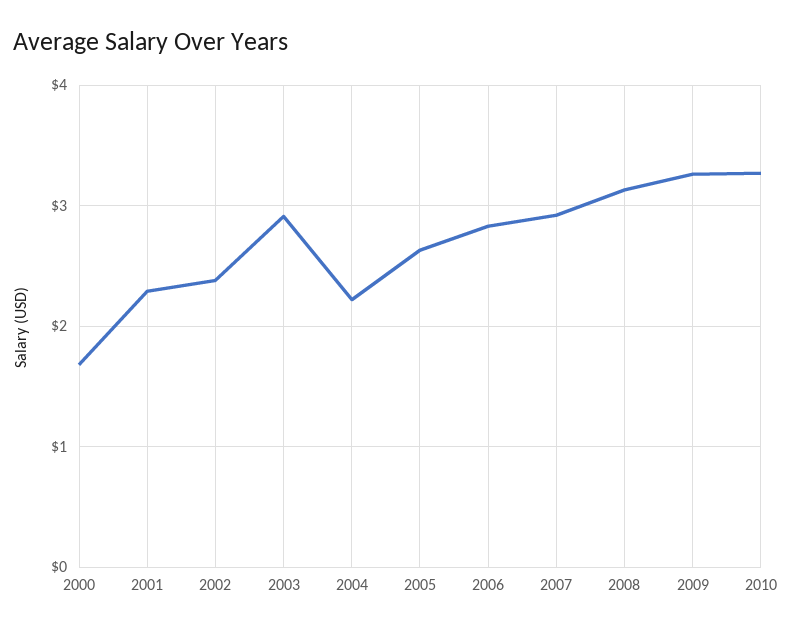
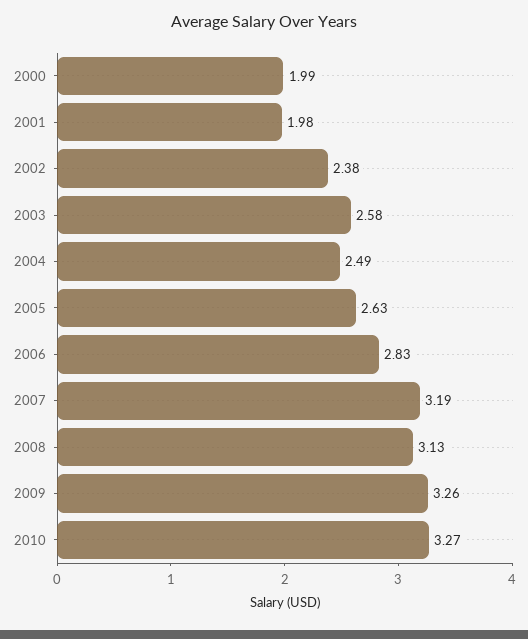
2000: 1.7 -> 1.99
2001: 2.3 -> 1.98
2003: 2.9 -> 2.58
2004: 2.2 -> 2.49
2007: 2.9 -> 3.19

